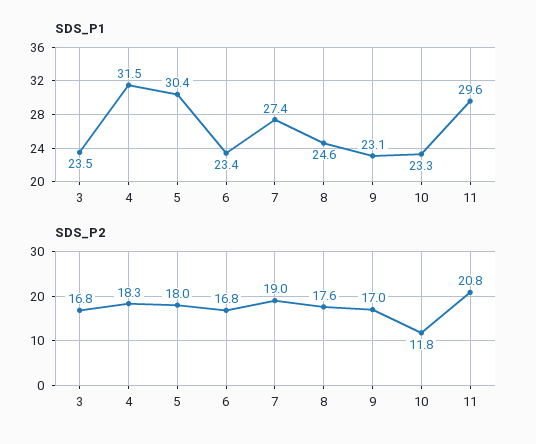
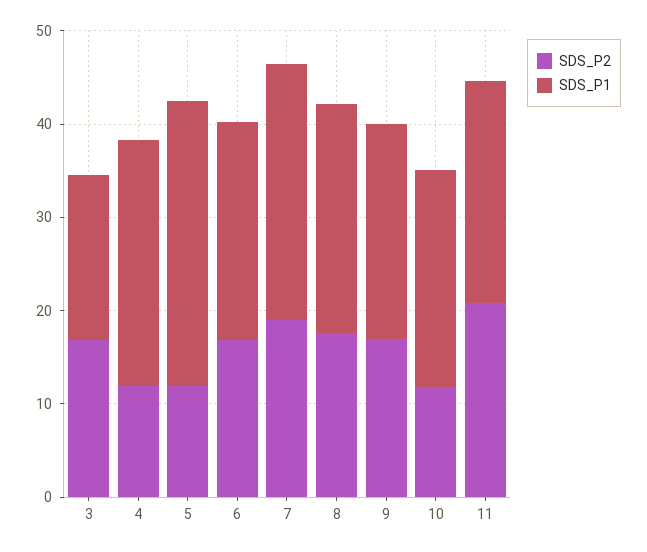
SDS_P1, 3: 23.5 -> 18
SDS_P1, 4: 31.5 -> 26
SDS_P1, 11: 29.6 -> 24
SDS_P2, 4: 18.3 -> 12
SDS_P2, 5: 18 -> 12

